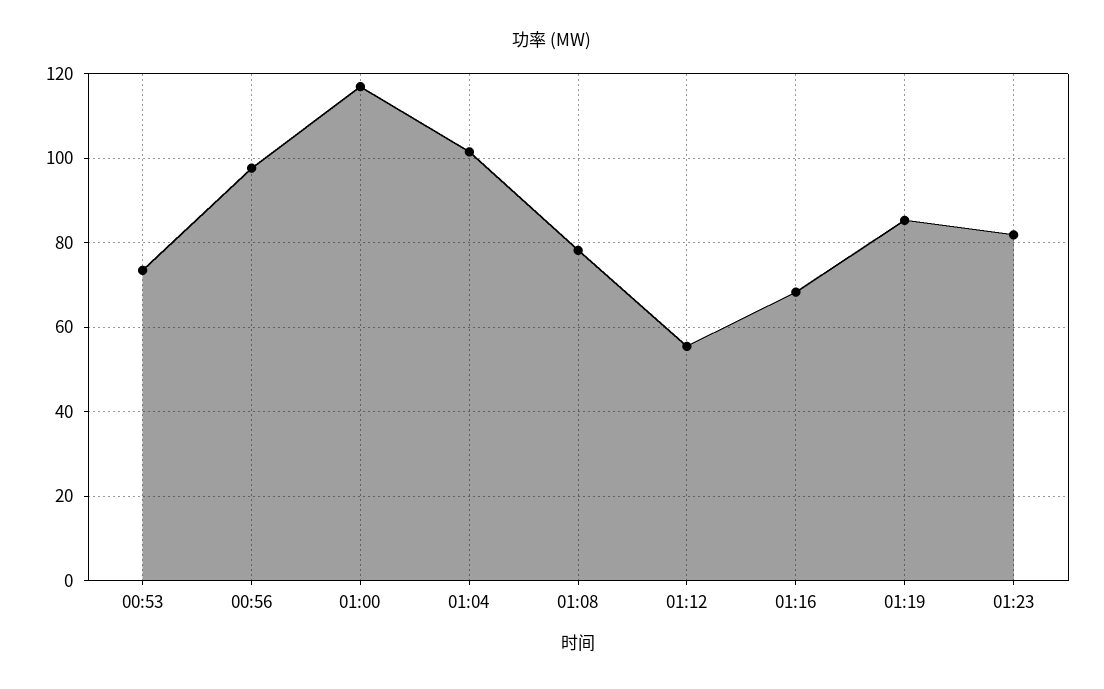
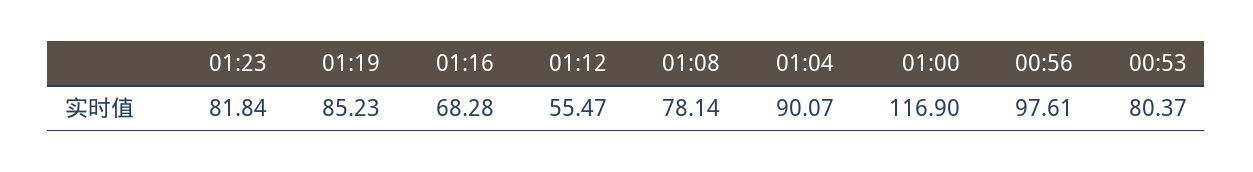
00:53: 74 -> 80.37
01:04: 102 -> 90.07

